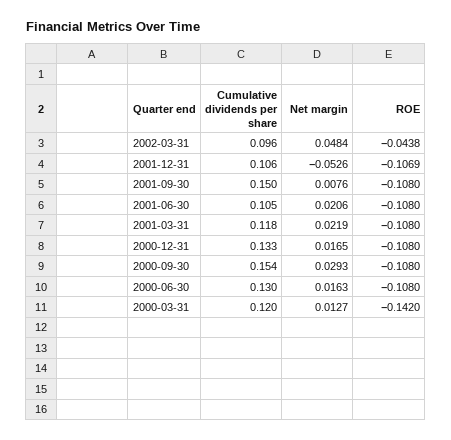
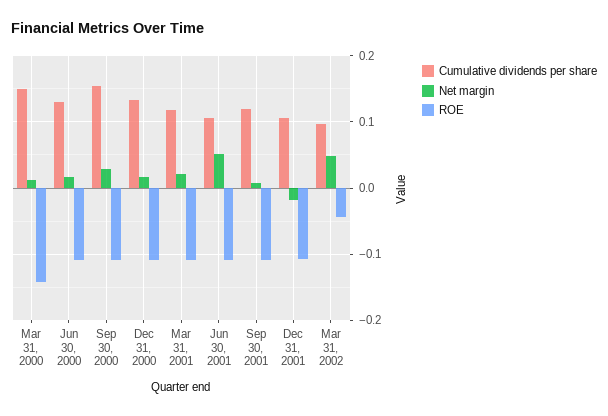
Net margin, 2001-12-31: -0.0526 -> -0.02
Cumulative dividends per share, 2001-09-30: 0.15 -> 0.12
Net margin, 2001-06-30: 0.0206 -> 0.05
Cumulative dividends per share, 2000-03-31: 0.12 -> 0.15

